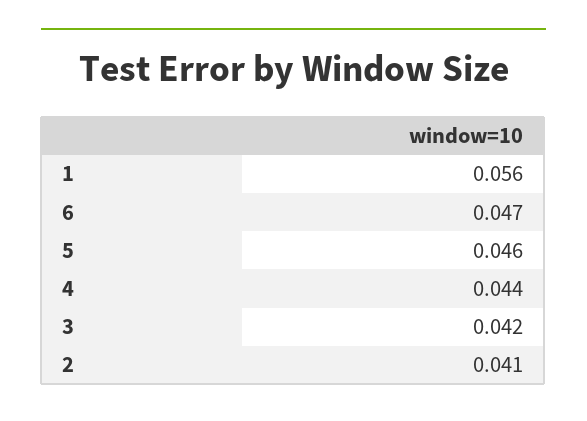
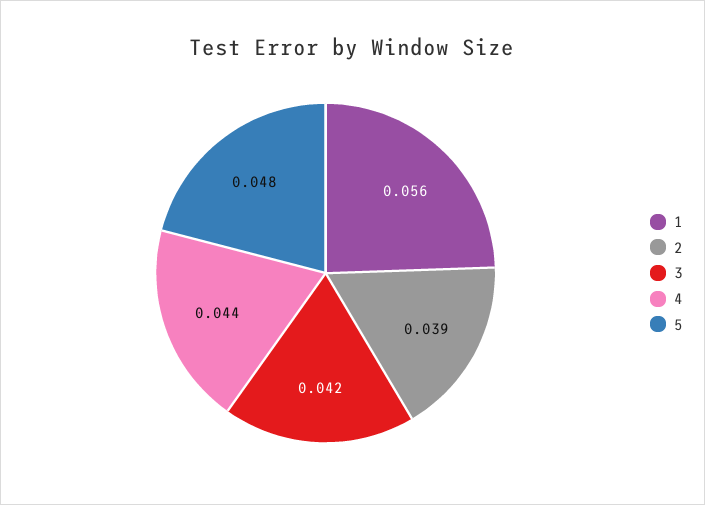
6: 0.047 -> none
5: 0.046 -> 0.048
2: 0.041 -> 0.039

